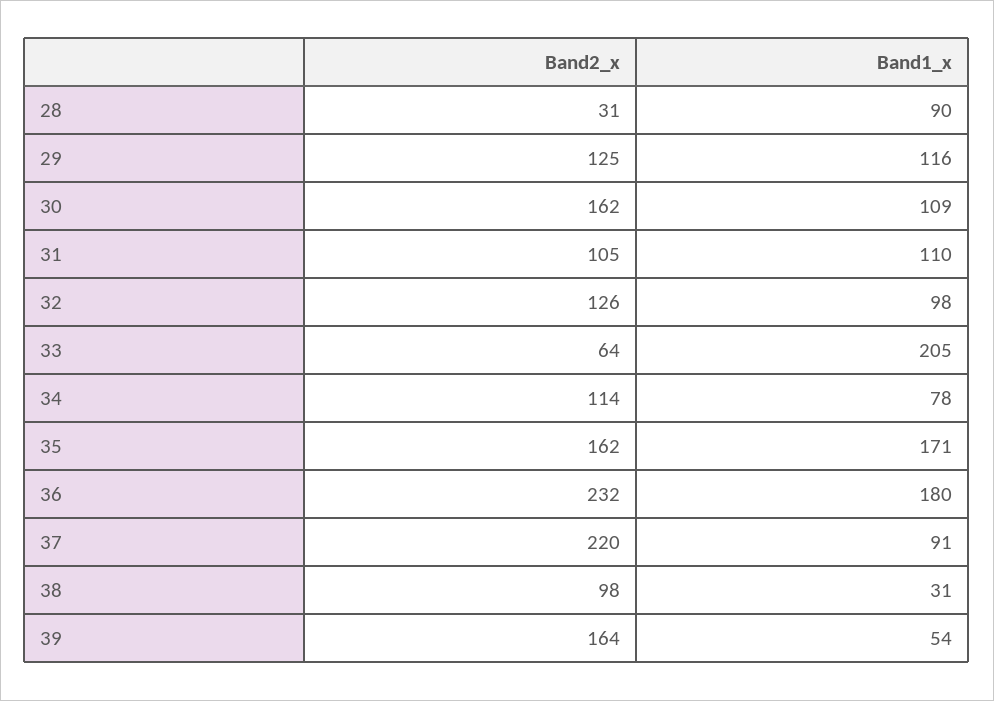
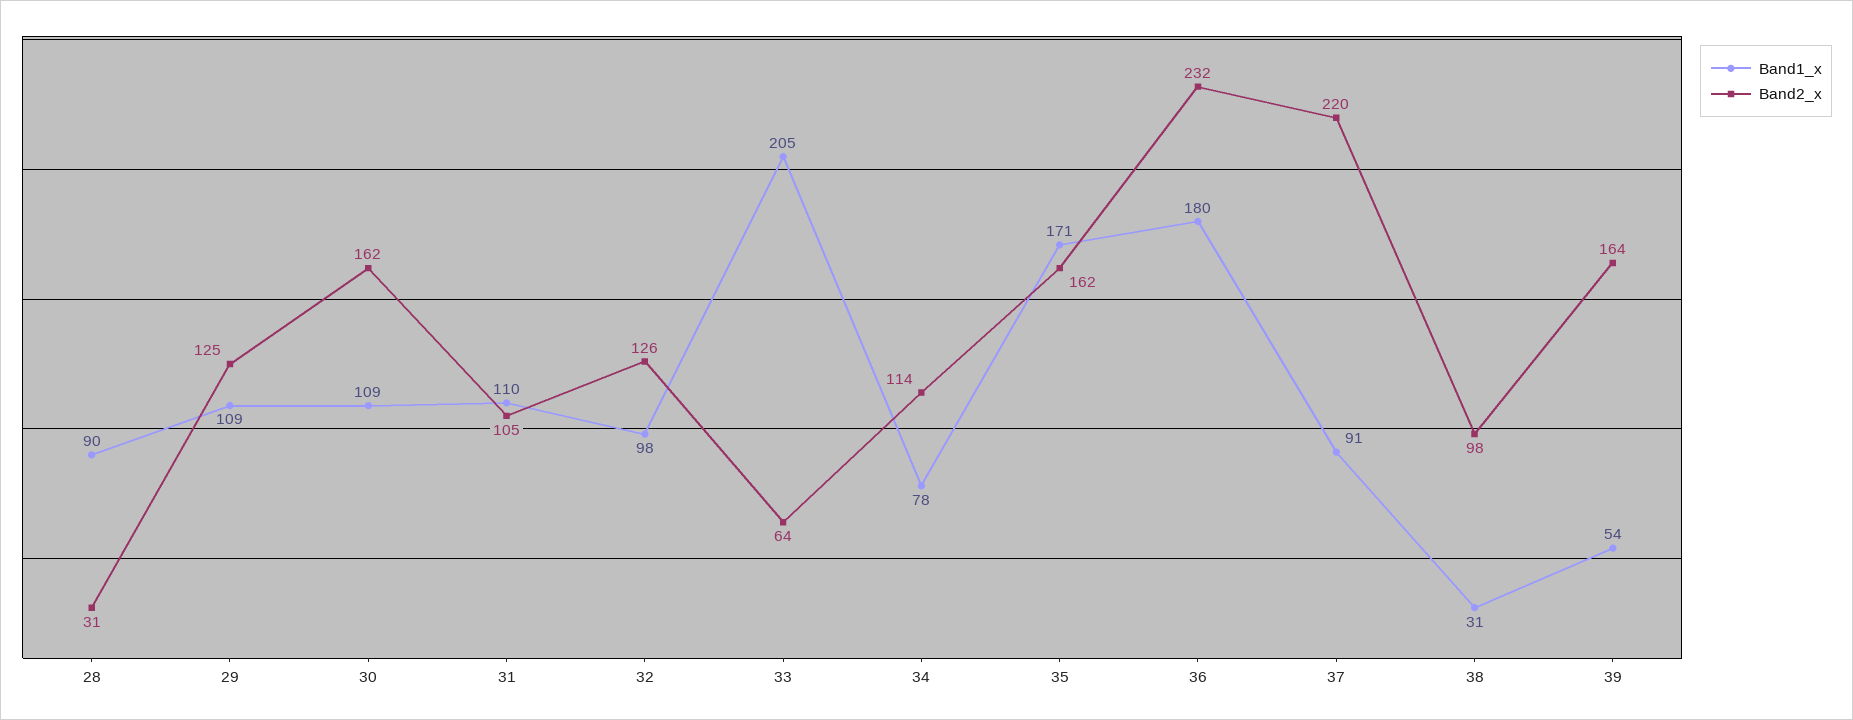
Band1_x, 29: 116 -> 109

